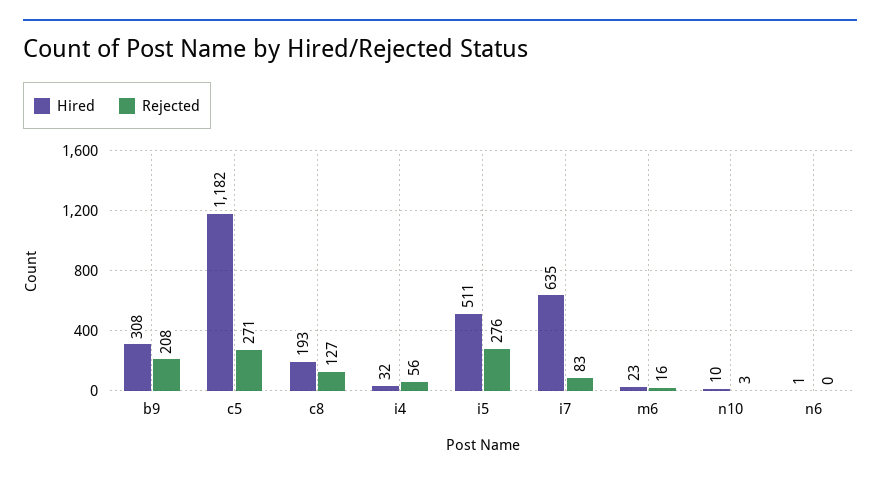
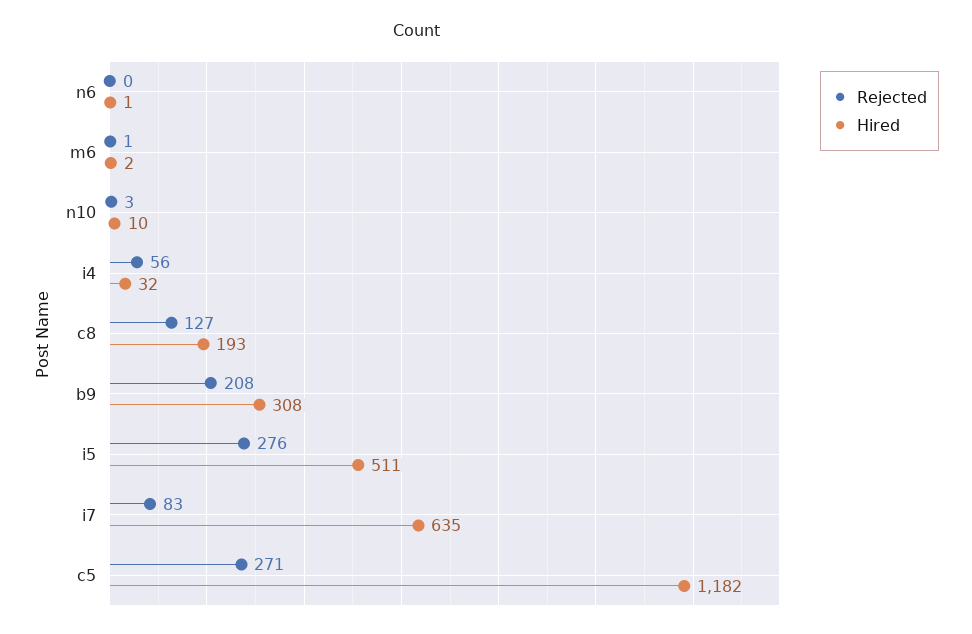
Hired, m6: 23 -> 2
Rejected, m6: 16 -> 1

